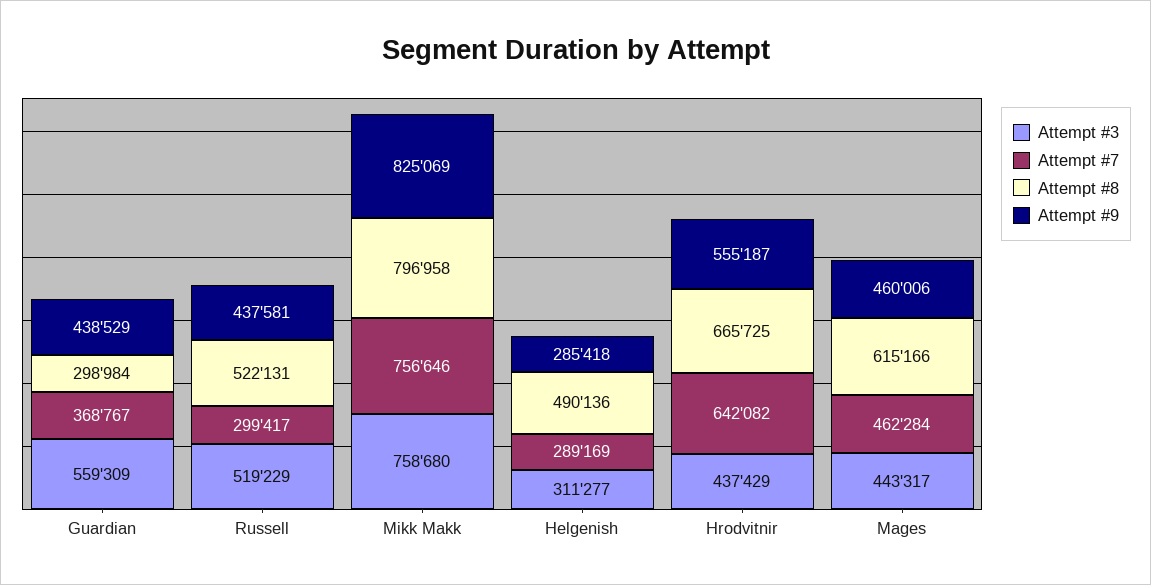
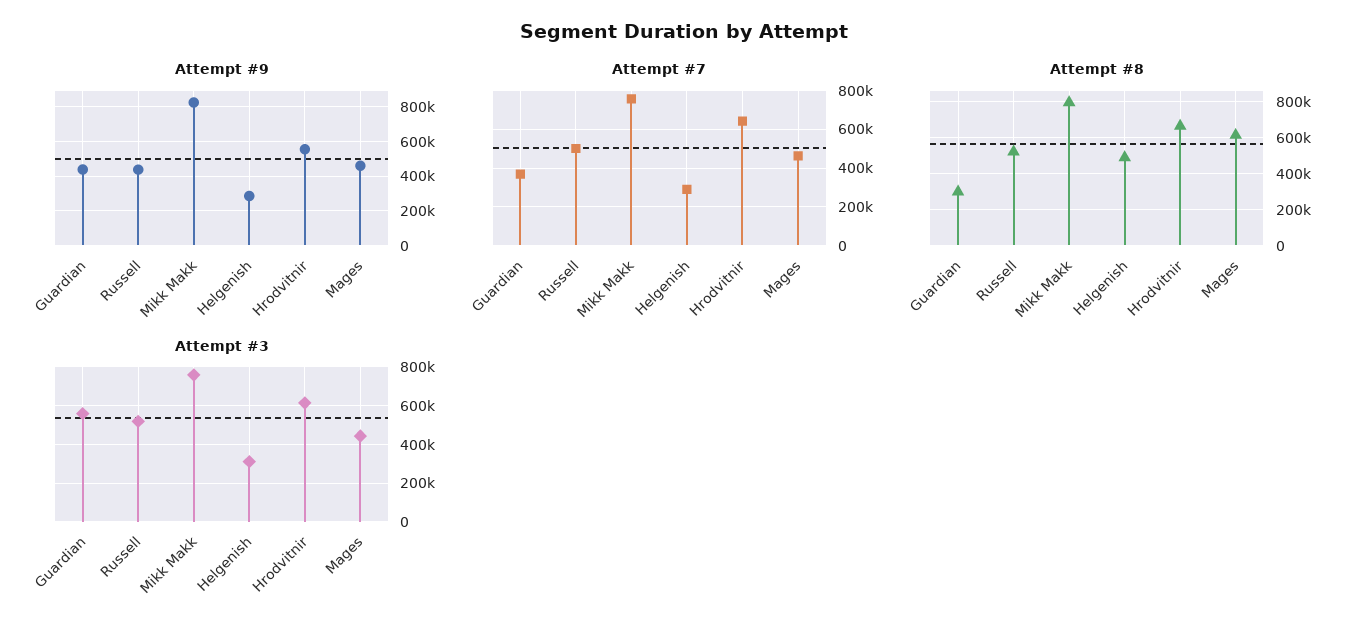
Attempt #7, Russell: 299417 -> 500000
Attempt #3, Hrodvitnir: 437429 -> 600000

